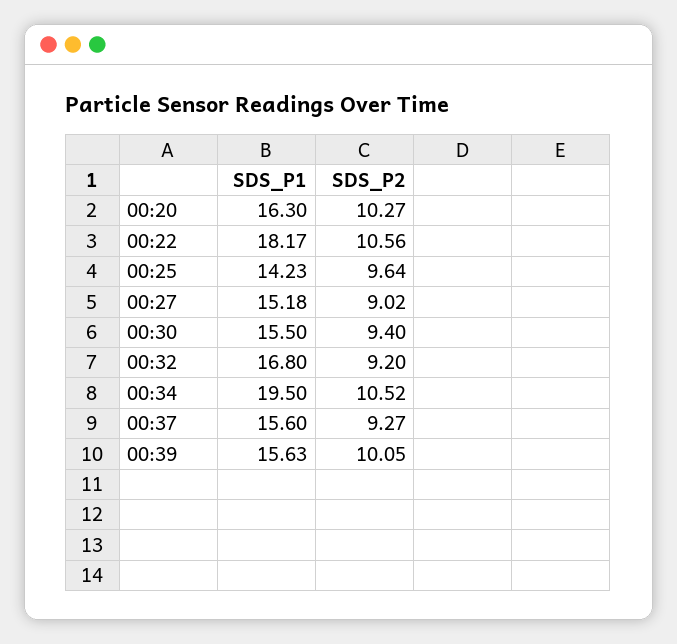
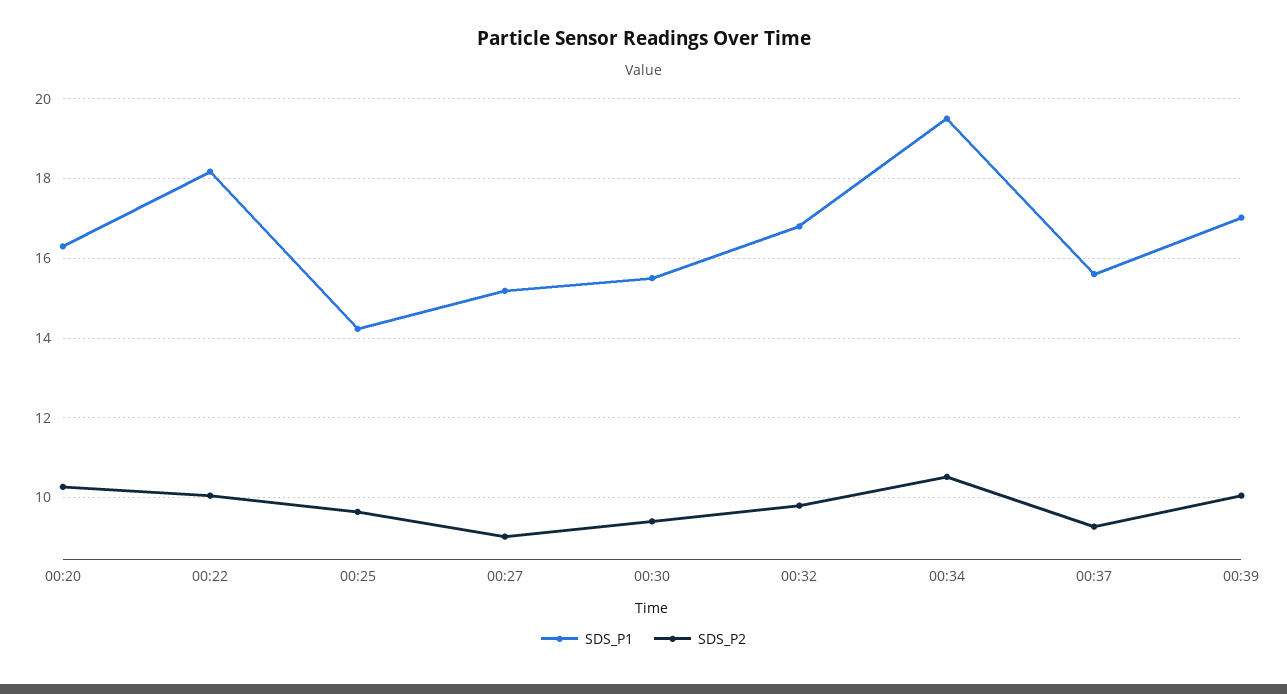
SDS_P2, 00:22: 10.56 -> 10
SDS_P2, 00:32: 9.2 -> 9.8
SDS_P1, 00:39: 15.63 -> 17

